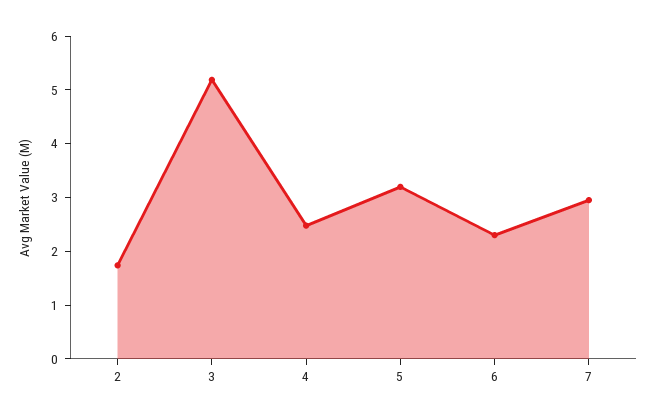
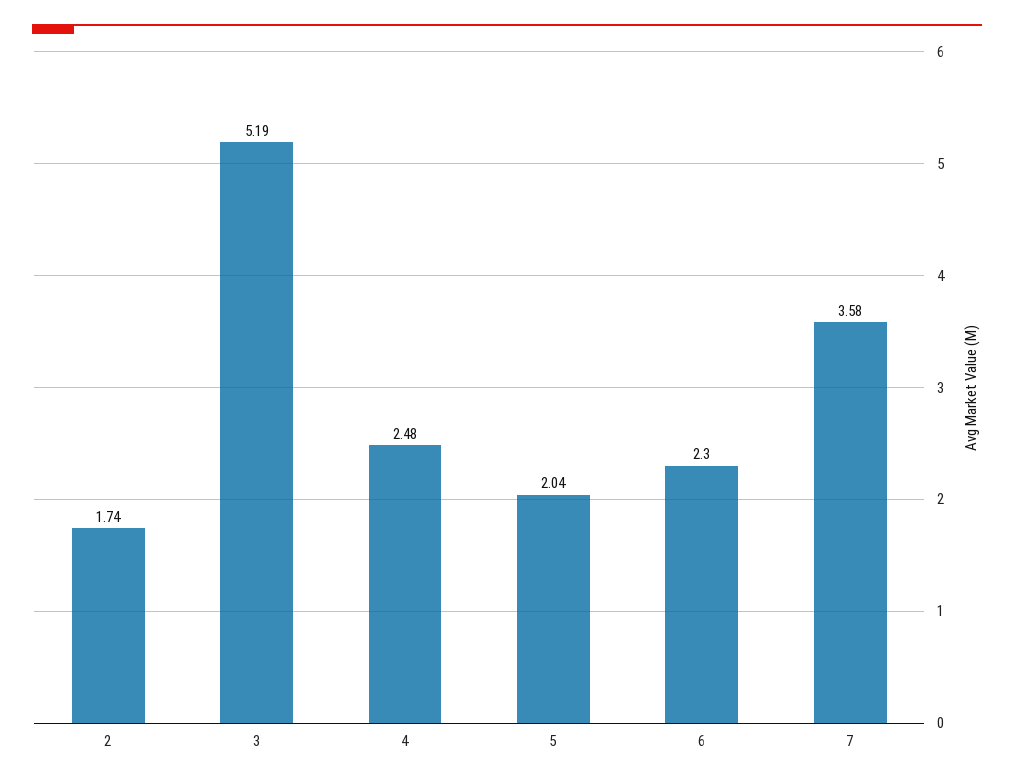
5: 3.2 -> 2.04
7: 3 -> 3.58

